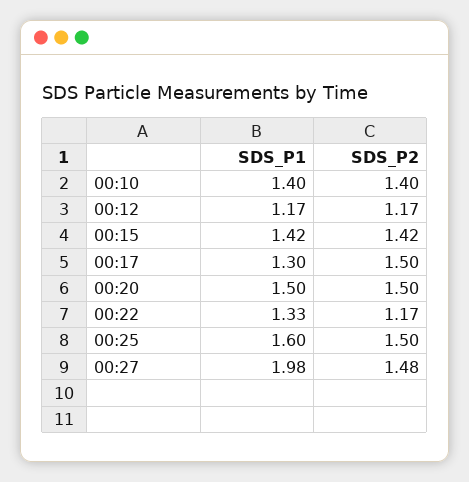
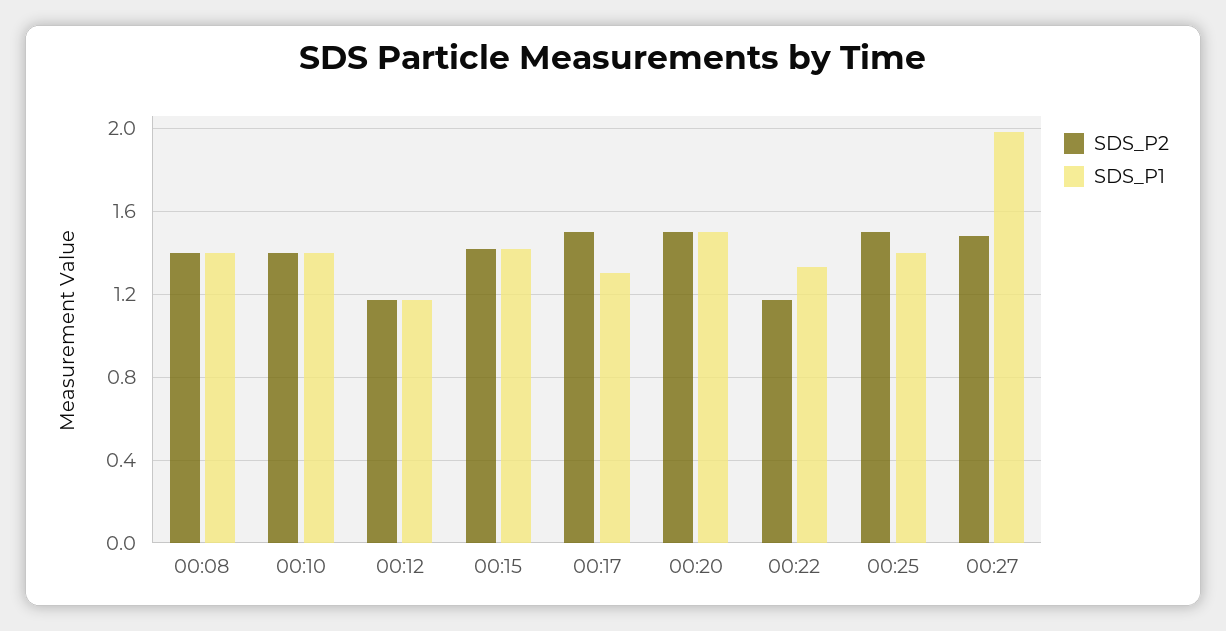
SDS_P1, 00:25: 1.6 -> 1.4
SDS_P2, 00:08: none -> 1.4
SDS_P1, 00:08: none -> 1.4

